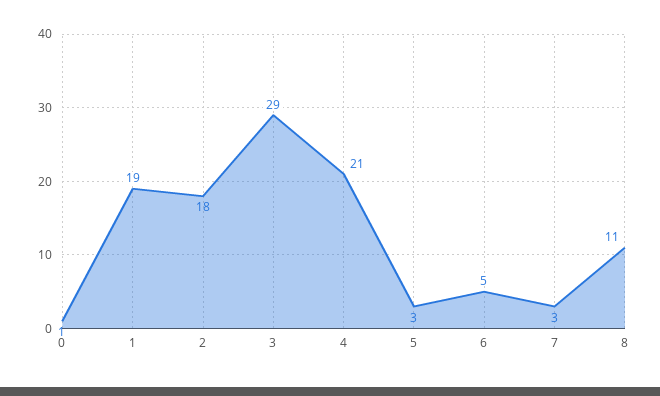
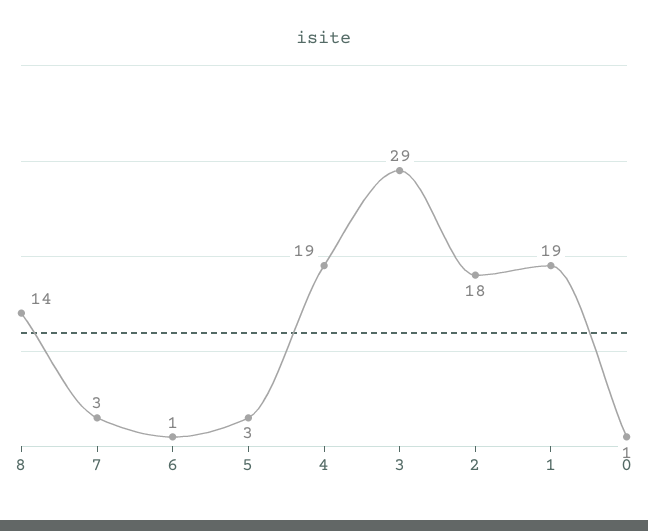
4: 21 -> 19
6: 5 -> 1
8: 11 -> 14

